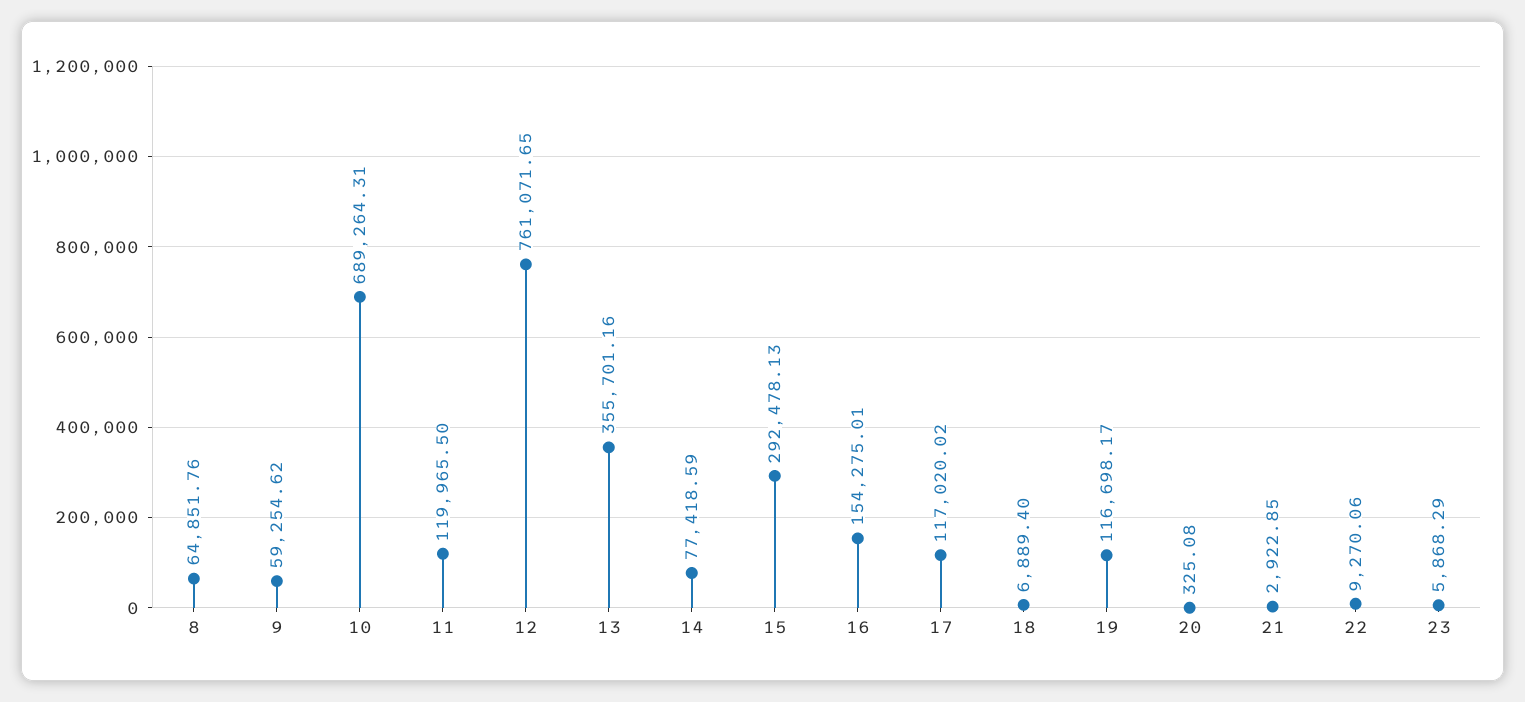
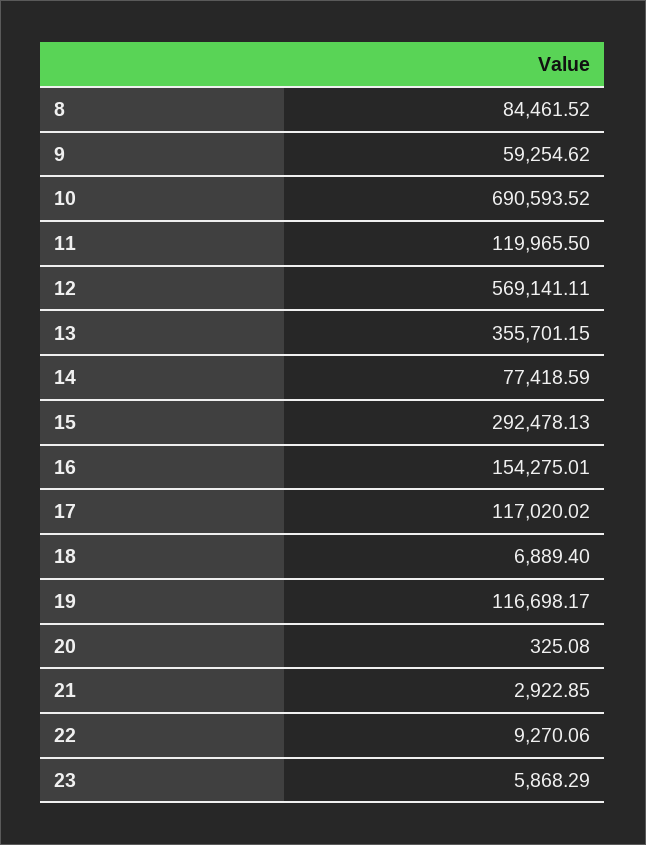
8: 64851.76 -> 84461.52
10: 689264.31 -> 690593.52
12: 761071.65 -> 569141.11
13: 355701.16 -> 355701.15

